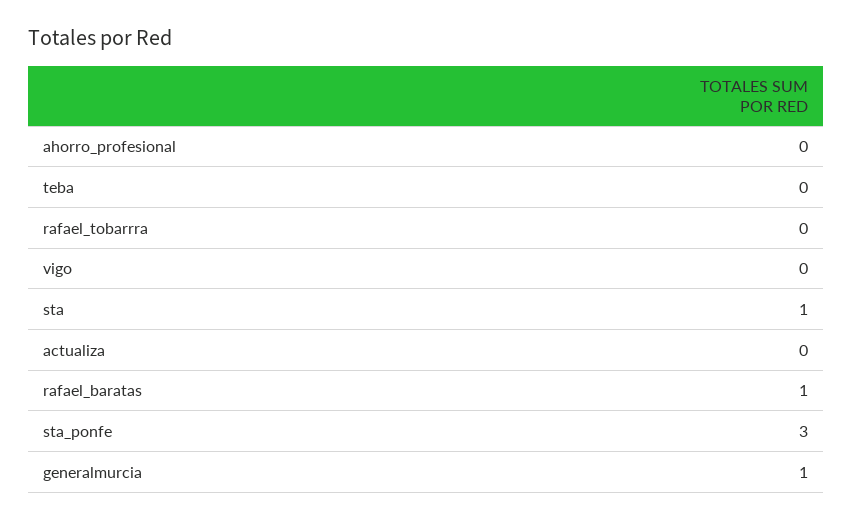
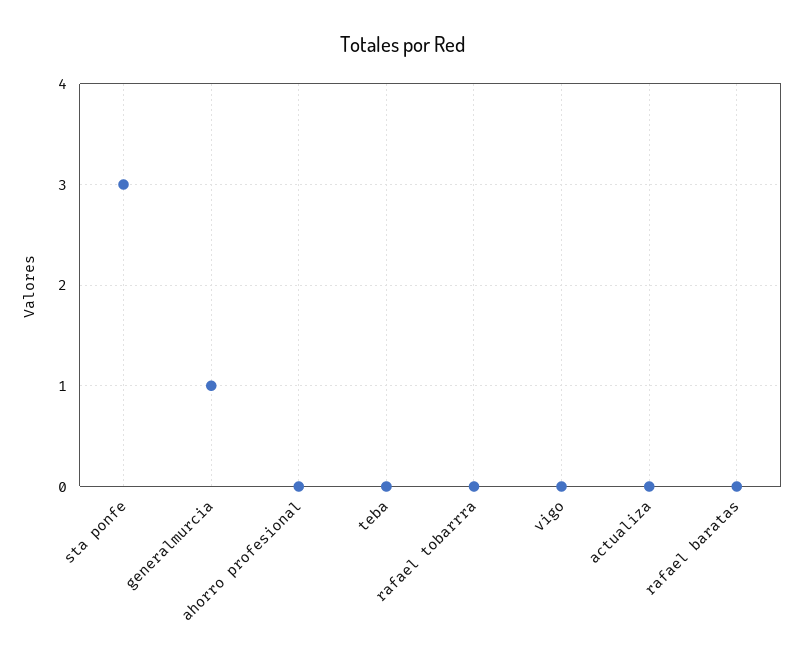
sta: 1 -> none
rafael_baratas: 1 -> 0

